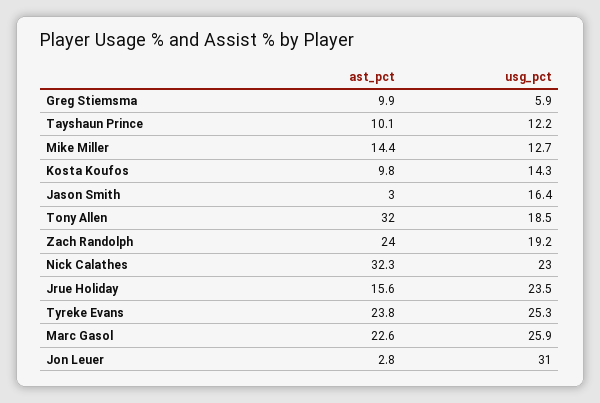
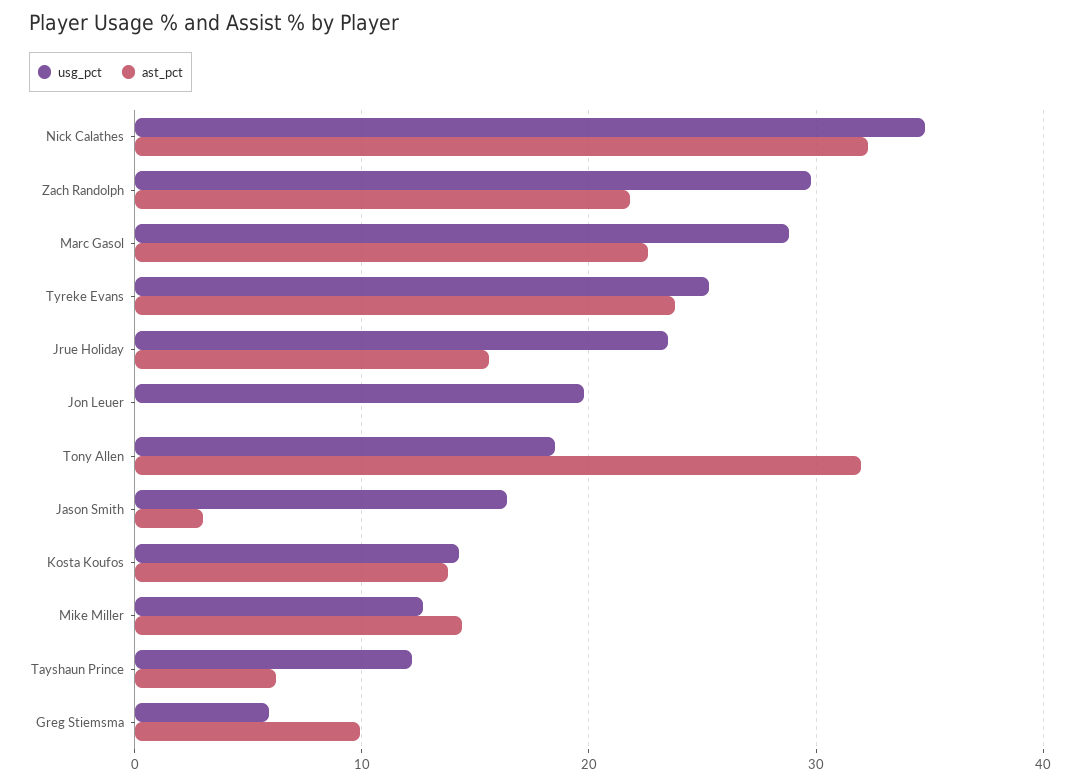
ast_pct, Tayshaun Prince: 10.1 -> 6
ast_pct, Kosta Koufos: 9.8 -> 14
ast_pct, Zach Randolph: 24 -> 22
usg_pct, Zach Randolph: 19.2 -> 30
usg_pct, Nick Calathes: 23 -> 35
usg_pct, Marc Gasol: 25.9 -> 29
ast_pct, Jon Leuer: 2.8 -> 0
usg_pct, Jon Leuer: 31 -> 20

